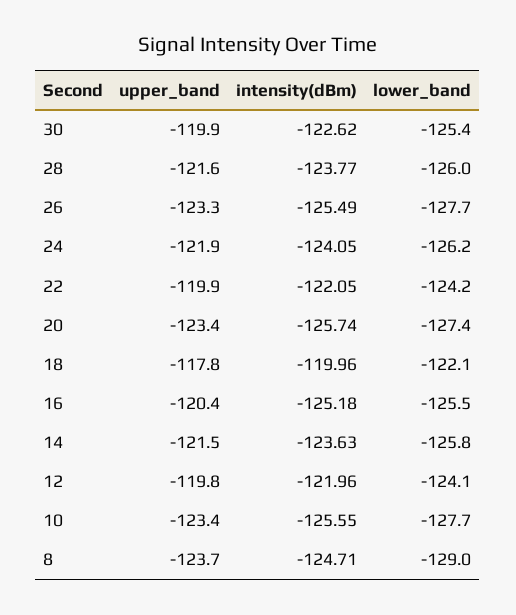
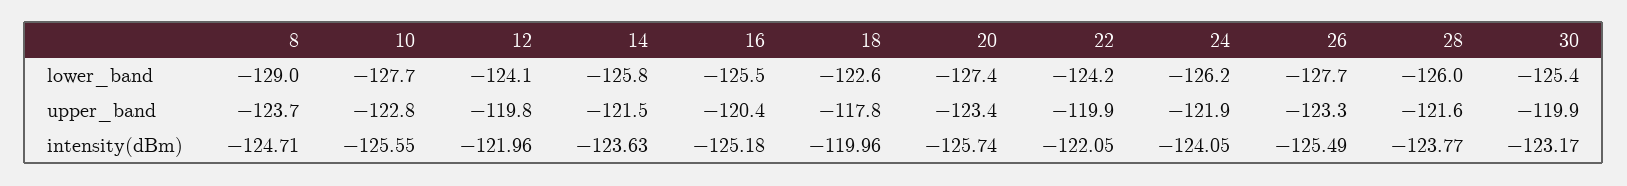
intensity(dBm), 30: -122.62 -> -123.17
lower_band, 18: -122.1 -> -122.6
upper_band, 10: -123.4 -> -122.8

